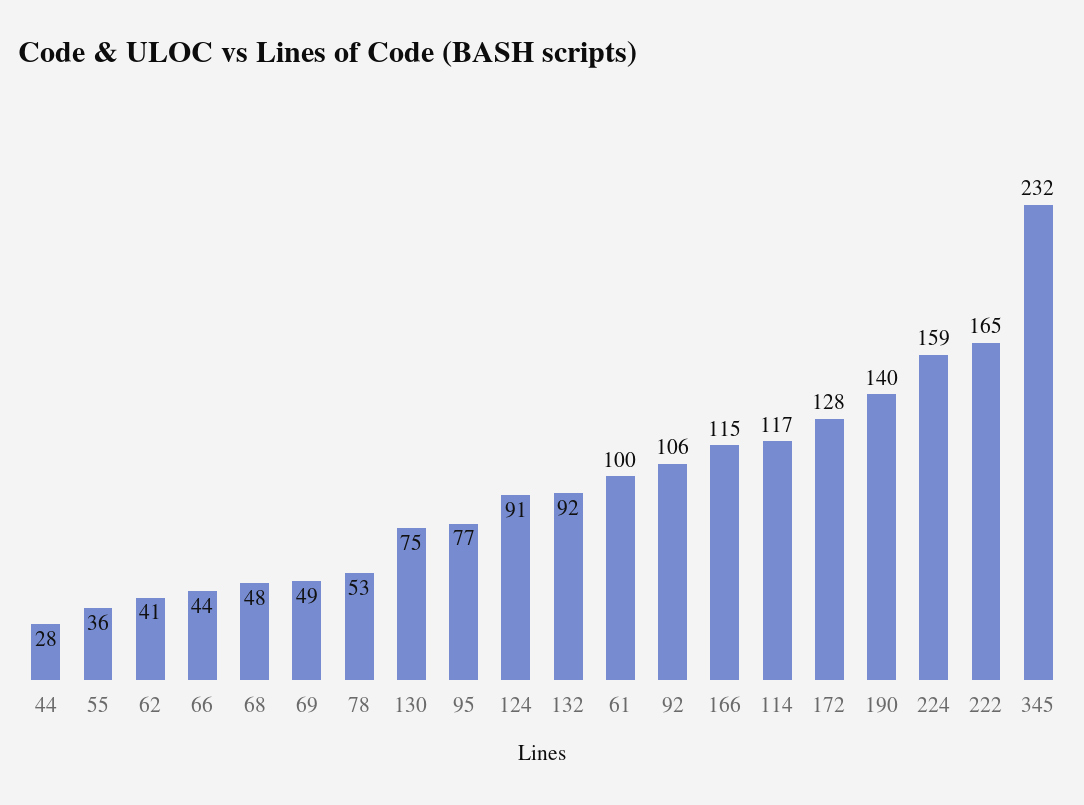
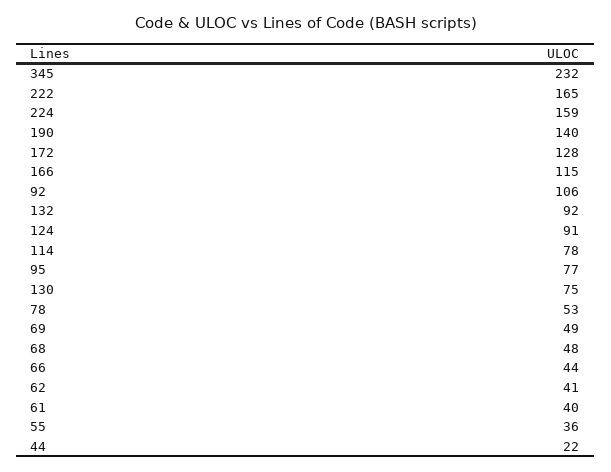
44: 28 -> 22
61: 100 -> 40
114: 117 -> 78

